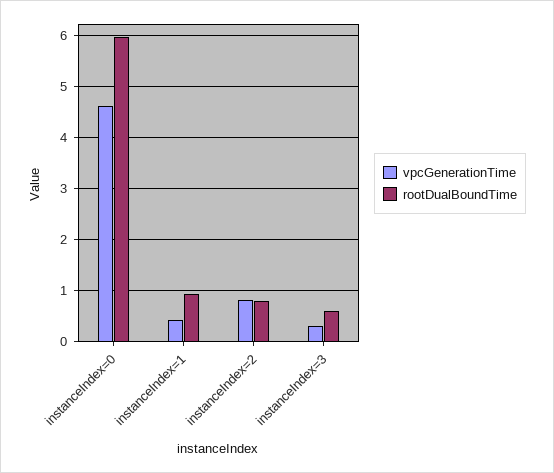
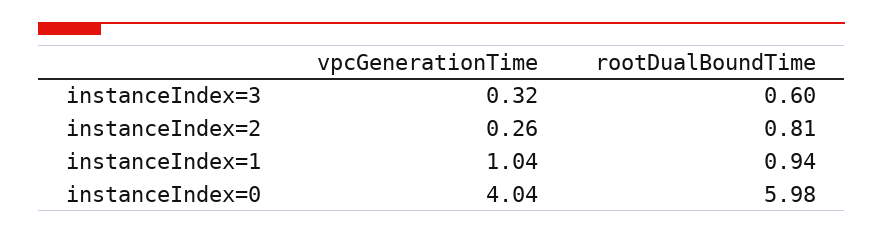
vpcGenerationTime, instanceIndex=0: 4.6 -> 4.04
vpcGenerationTime, instanceIndex=1: 0.4 -> 1.04
vpcGenerationTime, instanceIndex=2: 0.8 -> 0.26

